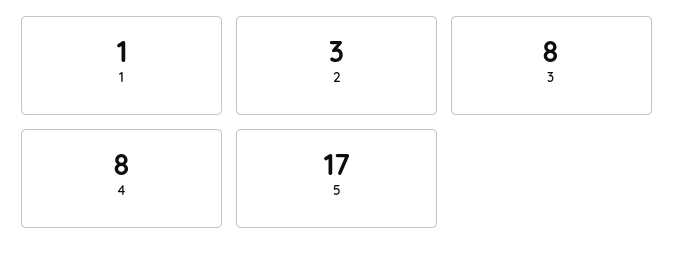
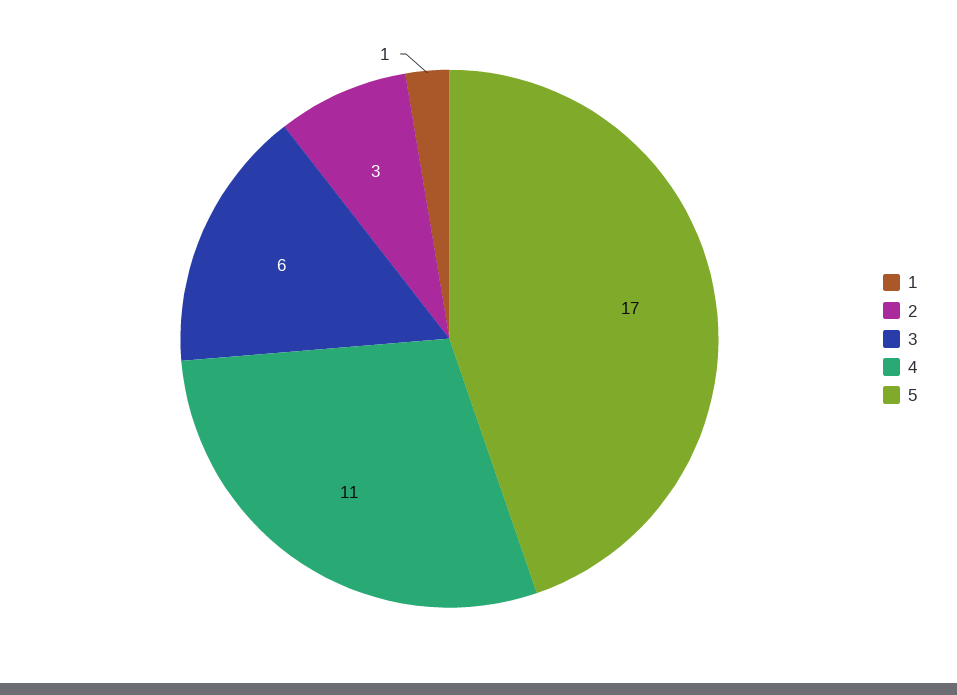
3: 8 -> 6
4: 8 -> 11

